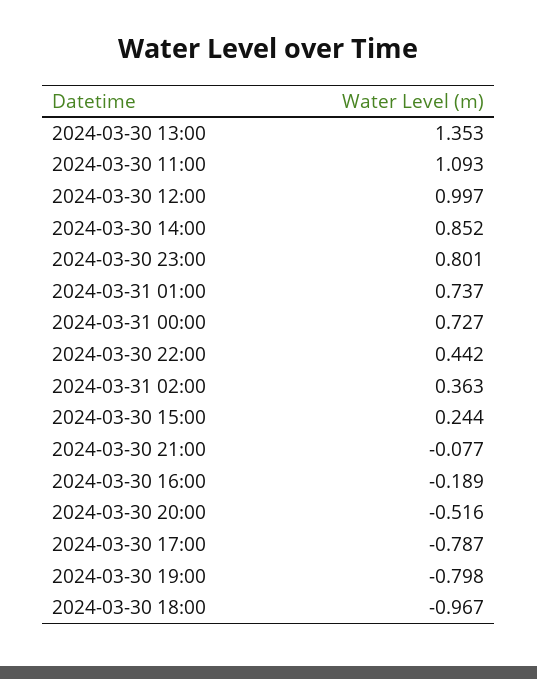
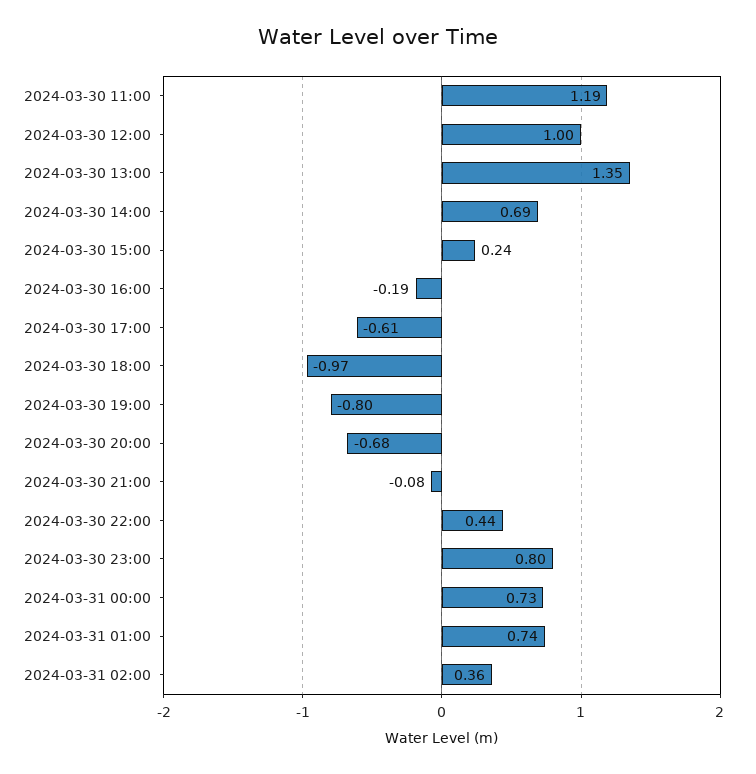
2024-03-30 11:00: 1.093 -> 1.19
2024-03-30 14:00: 0.852 -> 0.69
2024-03-30 20:00: -0.516 -> -0.68
2024-03-30 17:00: -0.787 -> -0.61

